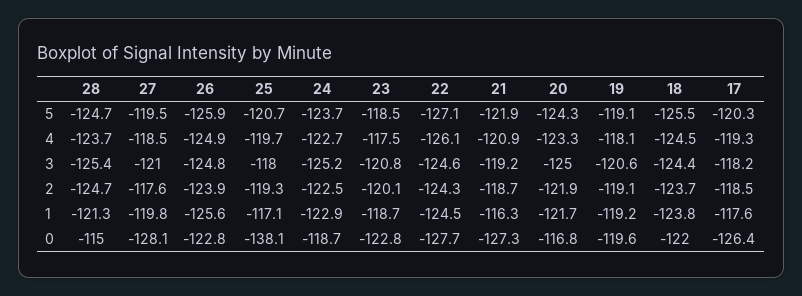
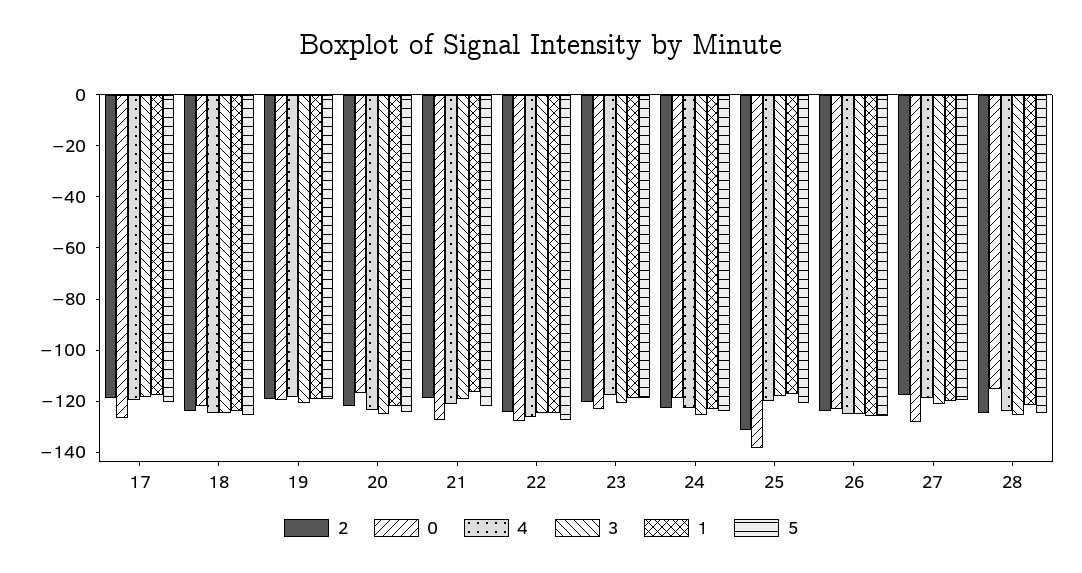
2, 25: -119.3 -> -130

